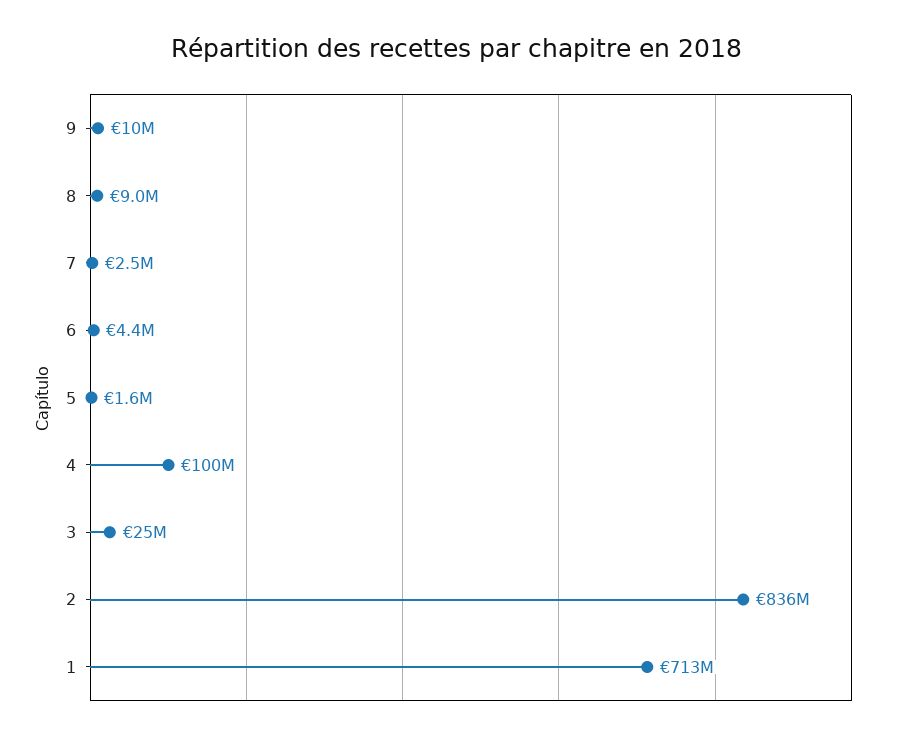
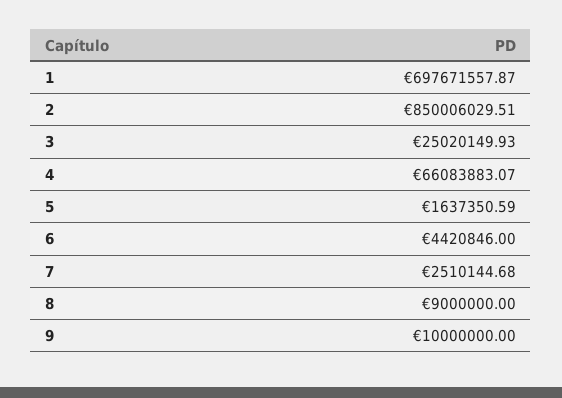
4: 100000000 -> 66083883.07
2: 836000000 -> 850006029.51
1: 713000000 -> 697671557.87

